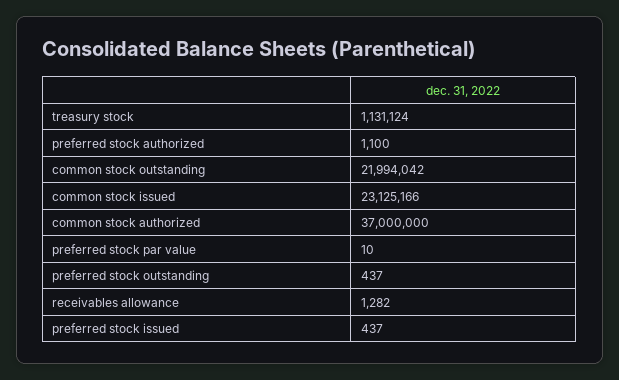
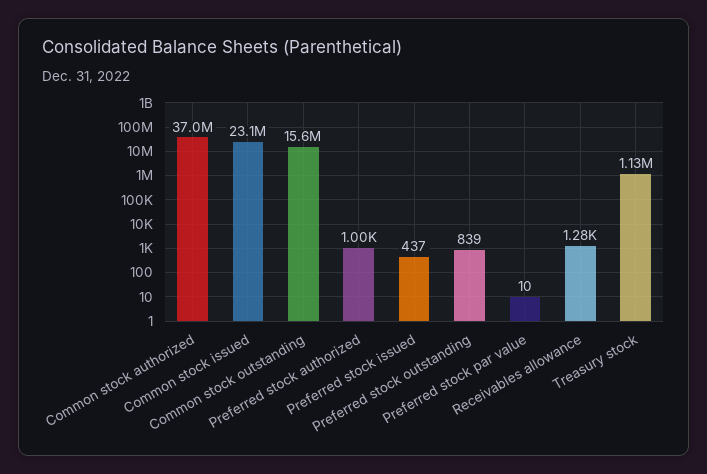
preferred stock authorized: 1100 -> 1000
common stock outstanding: 21994042 -> 15600000
preferred stock outstanding: 437 -> 839

